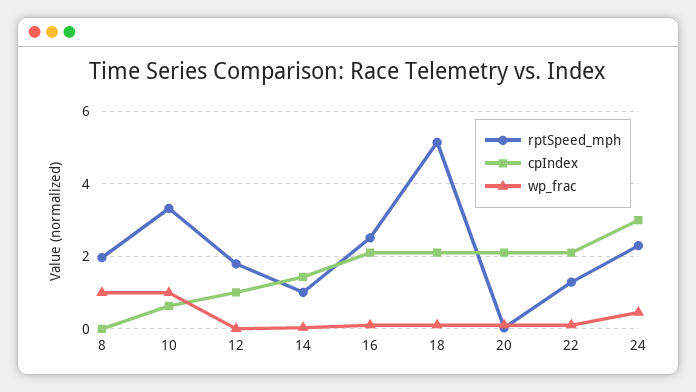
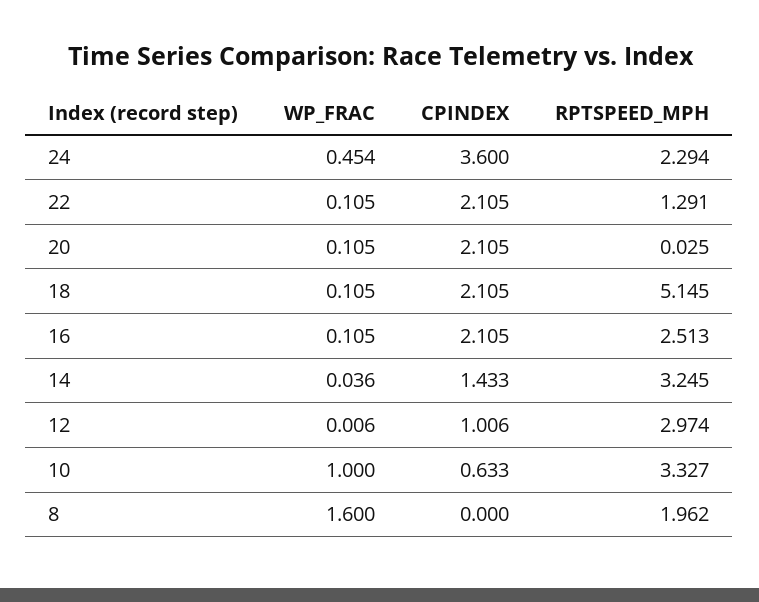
wp_frac, 8: 1 -> 1.6
rptSpeed_mph, 12: 1.8 -> 2.974
rptSpeed_mph, 14: 1 -> 3.245
cpIndex, 24: 3 -> 3.6

